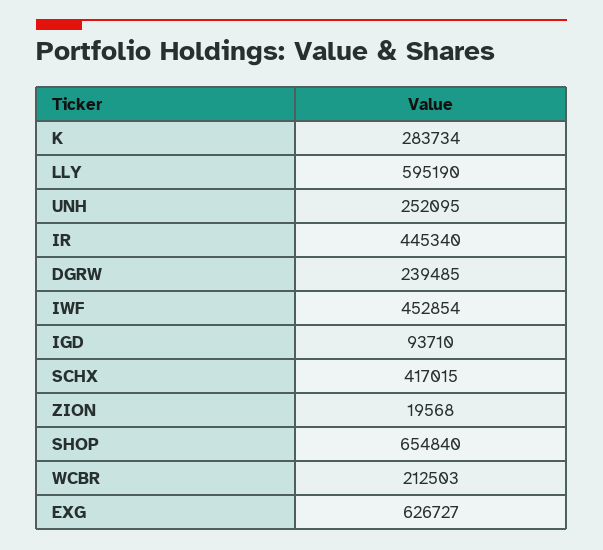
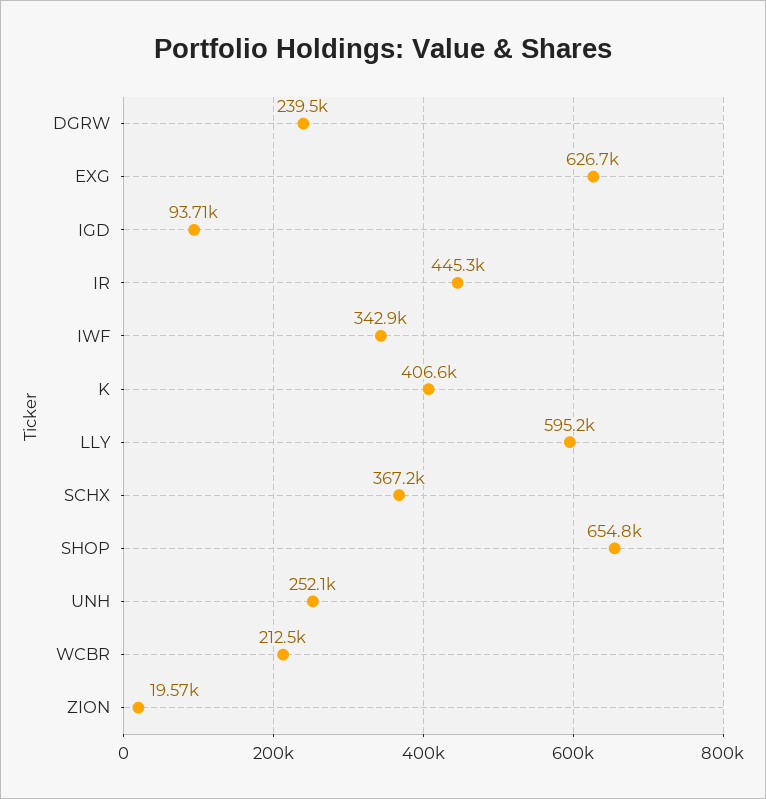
K: 283734 -> 406600
IWF: 452854 -> 342900
SCHX: 417015 -> 367200

